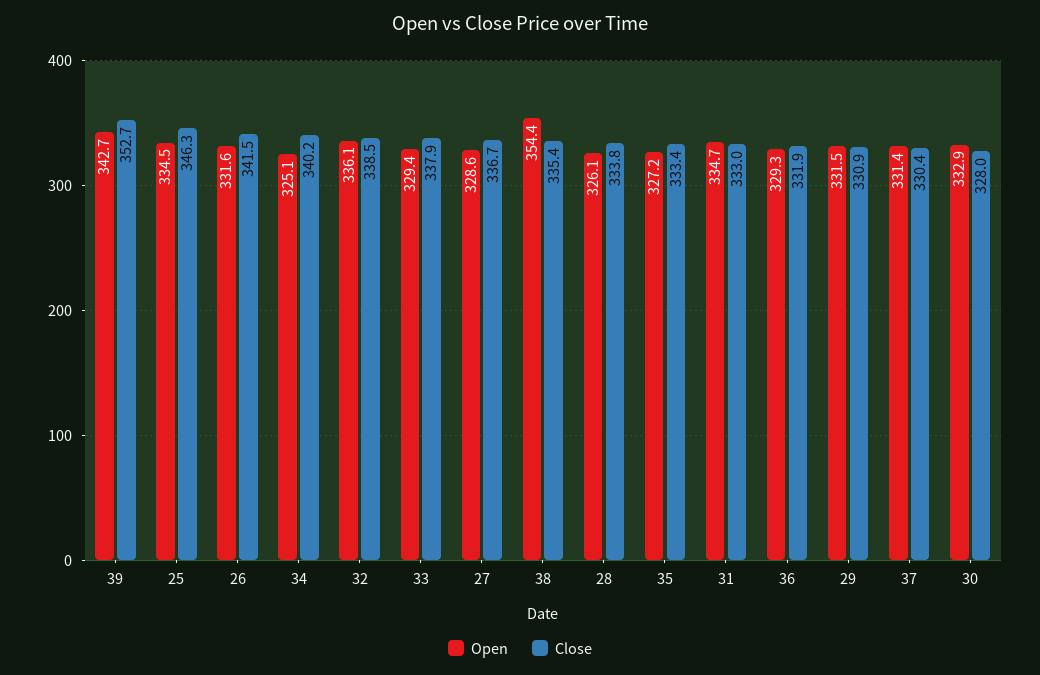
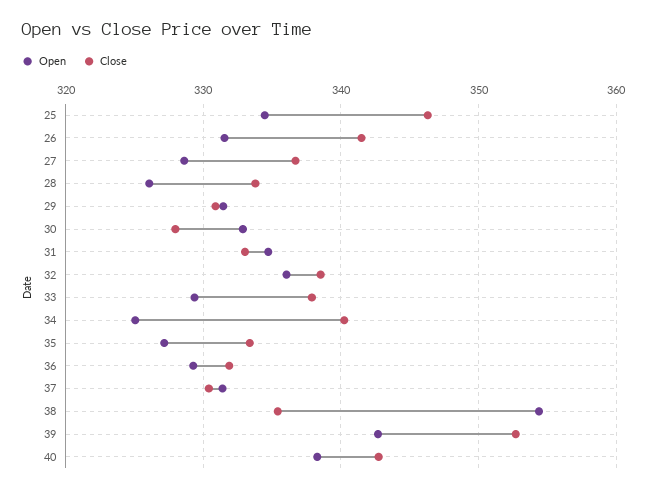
Open, 40: none -> 338
Close, 40: none -> 343

